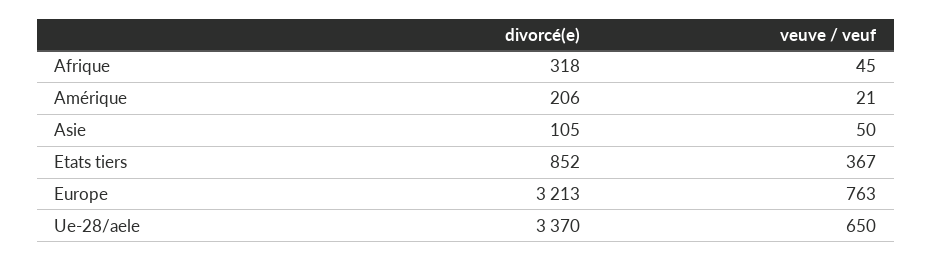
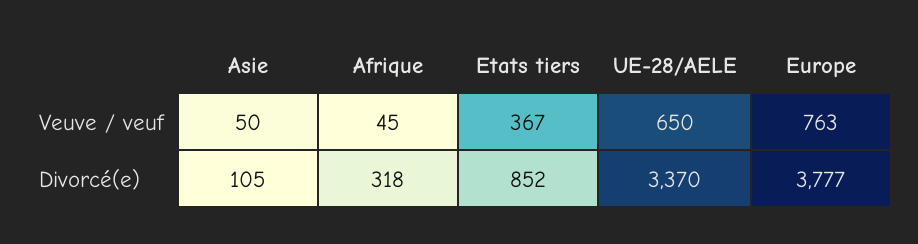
divorcé(e), Amérique: 206 -> none
veuve / veuf, Amérique: 21 -> none
divorcé(e), Europe: 3213 -> 3777

